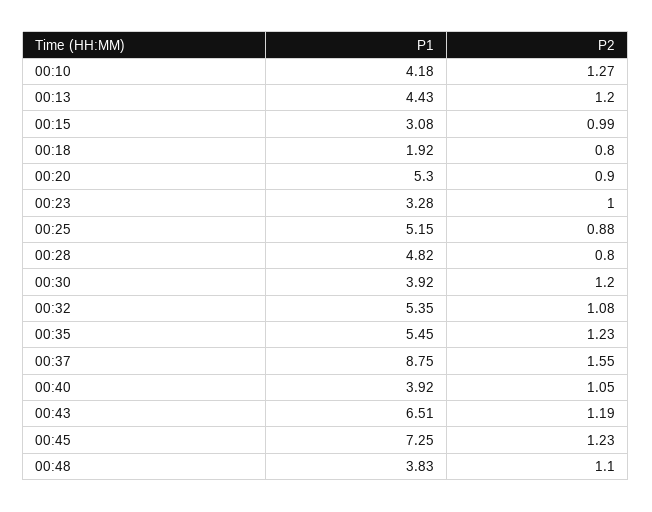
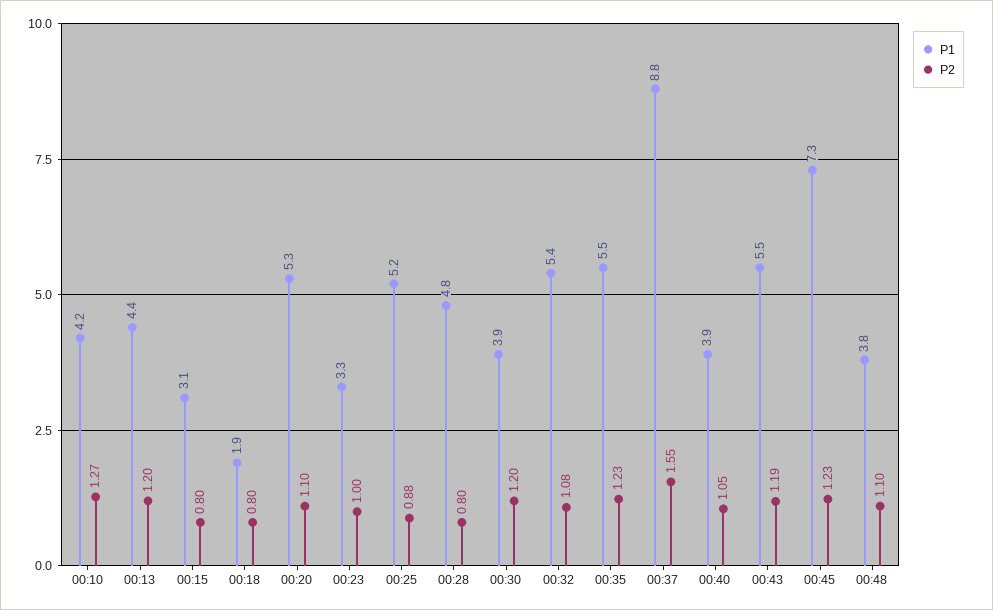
P2, 00:15: 0.99 -> 0.8
P2, 00:20: 0.9 -> 1.1
P1, 00:43: 6.51 -> 5.5

